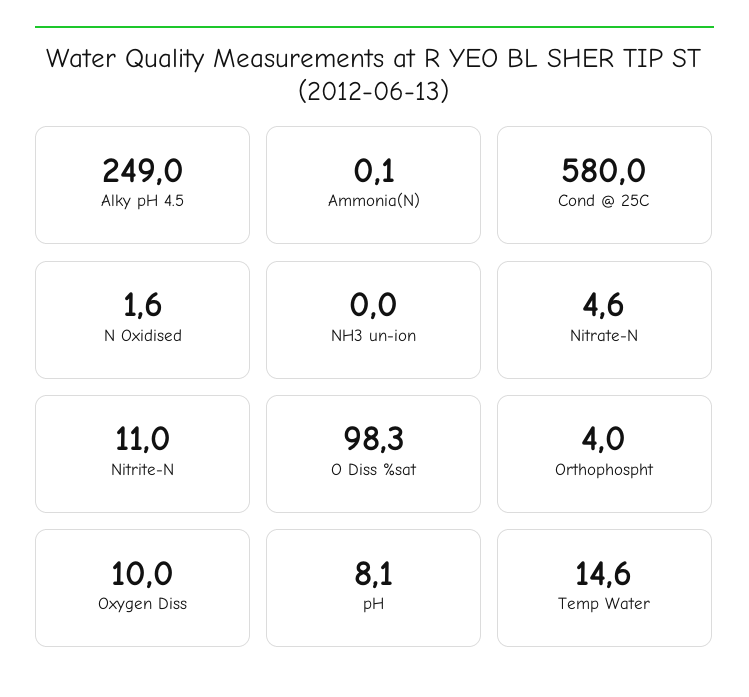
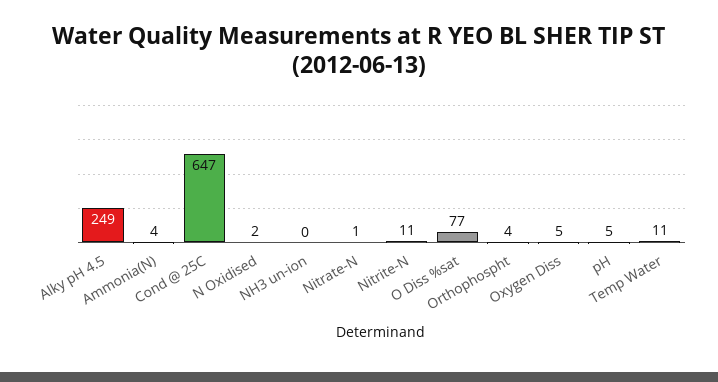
Ammonia(N): 0.1 -> 4
Cond @ 25C: 580 -> 647
Nitrate-N: 4.6 -> 1
O Diss %sat: 98.3 -> 77
Oxygen Diss: 10 -> 5
pH: 8.1 -> 5
Temp Water: 14.6 -> 11

